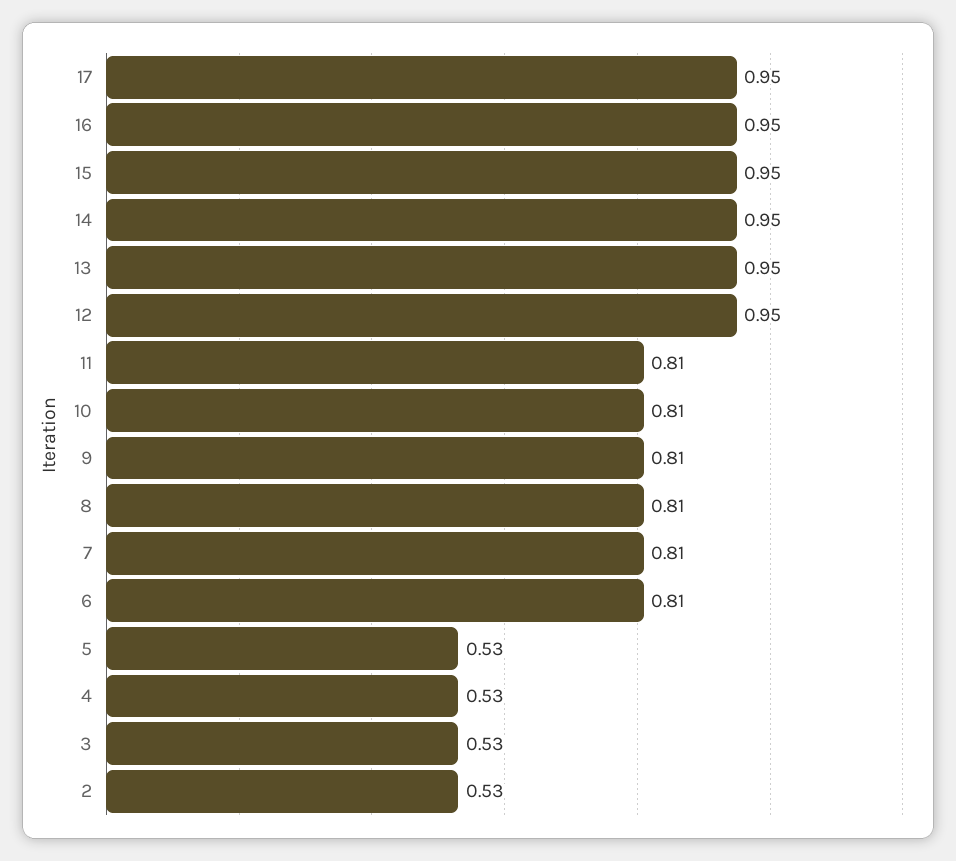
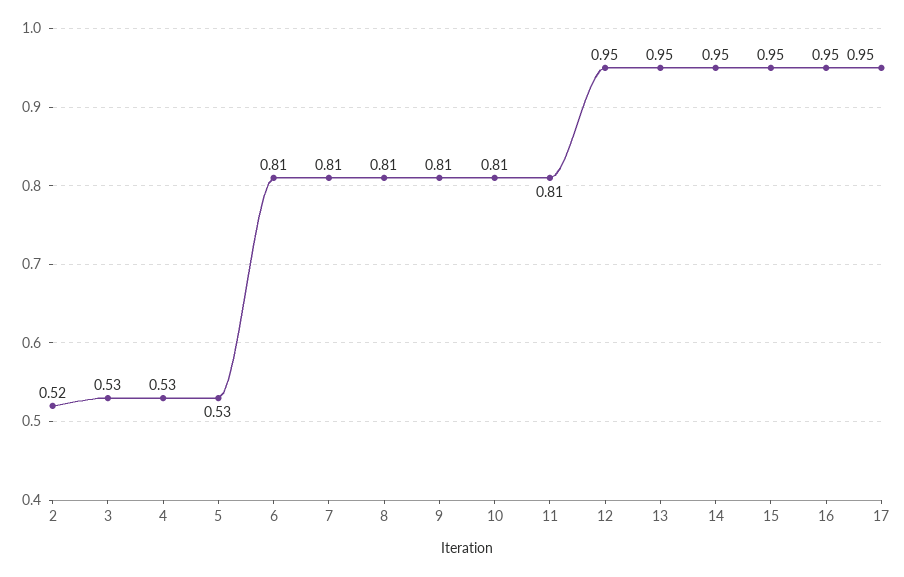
2: 0.53 -> 0.52

